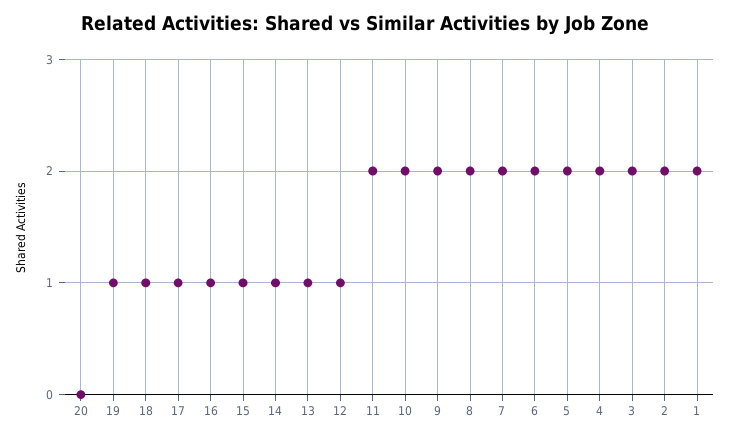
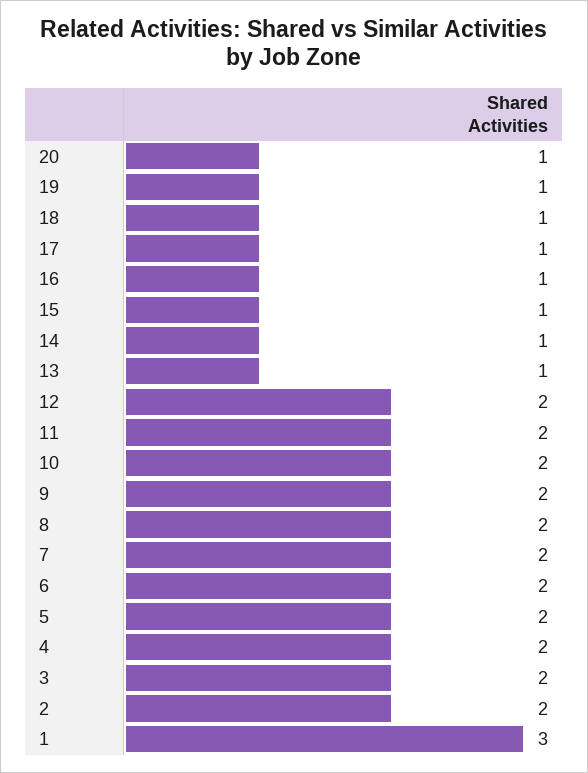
20: 0 -> 1
12: 1 -> 2
1: 2 -> 3

